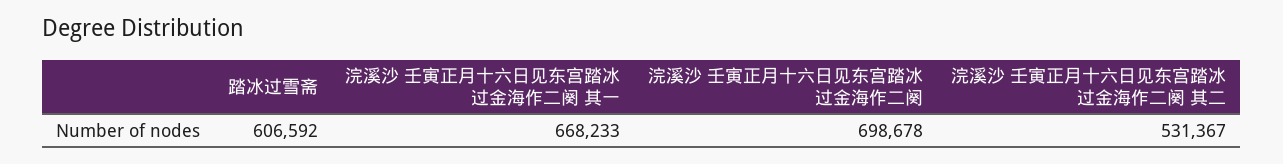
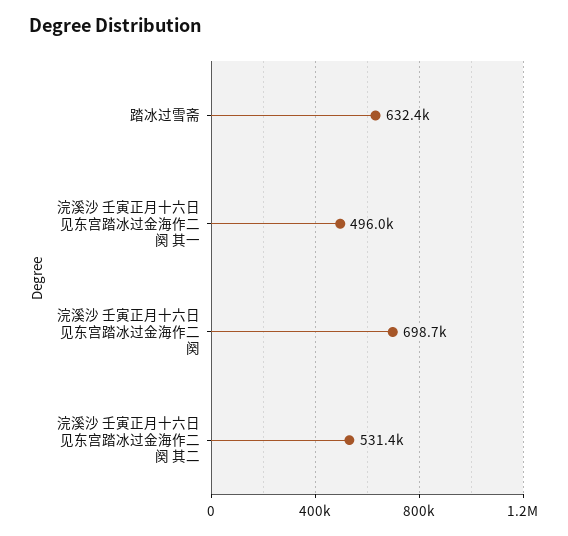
踏冰过雪斋: 606592 -> 632400
浣溪沙 壬寅正月十六日见东宫踏冰过金海作二阕 其一: 668233 -> 496000

